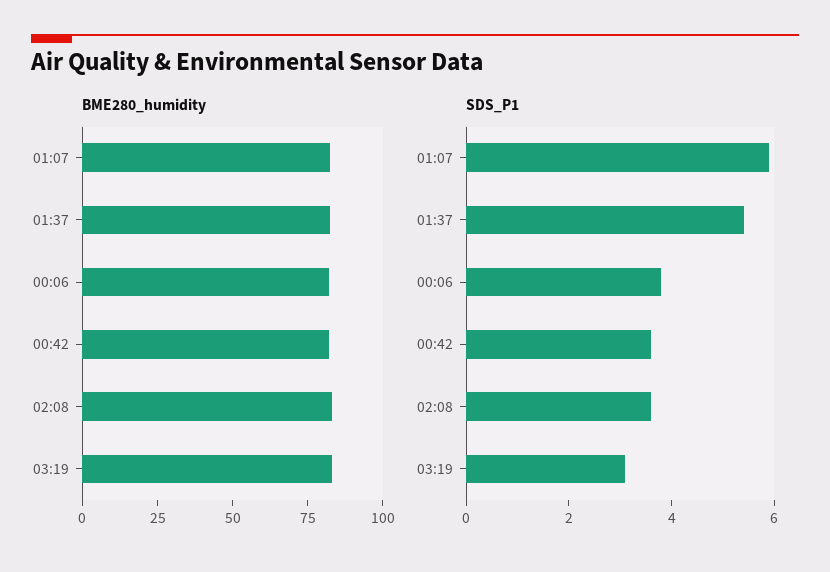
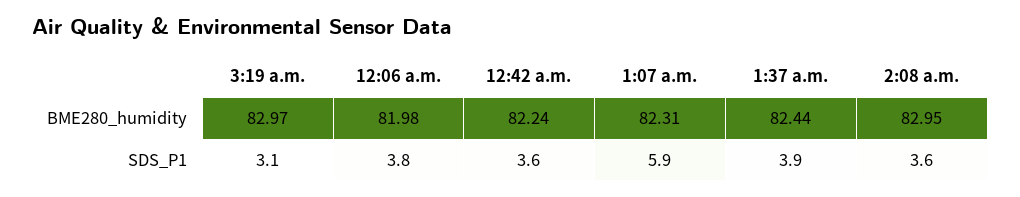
SDS_P1, 01:37: 5.5 -> 3.9

